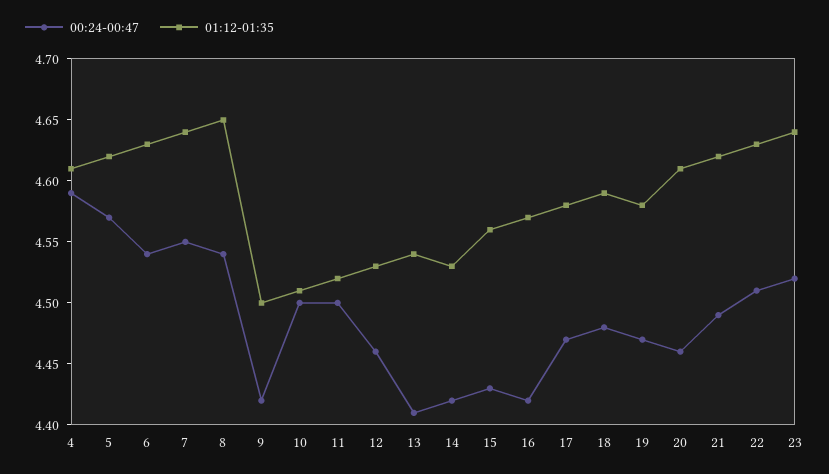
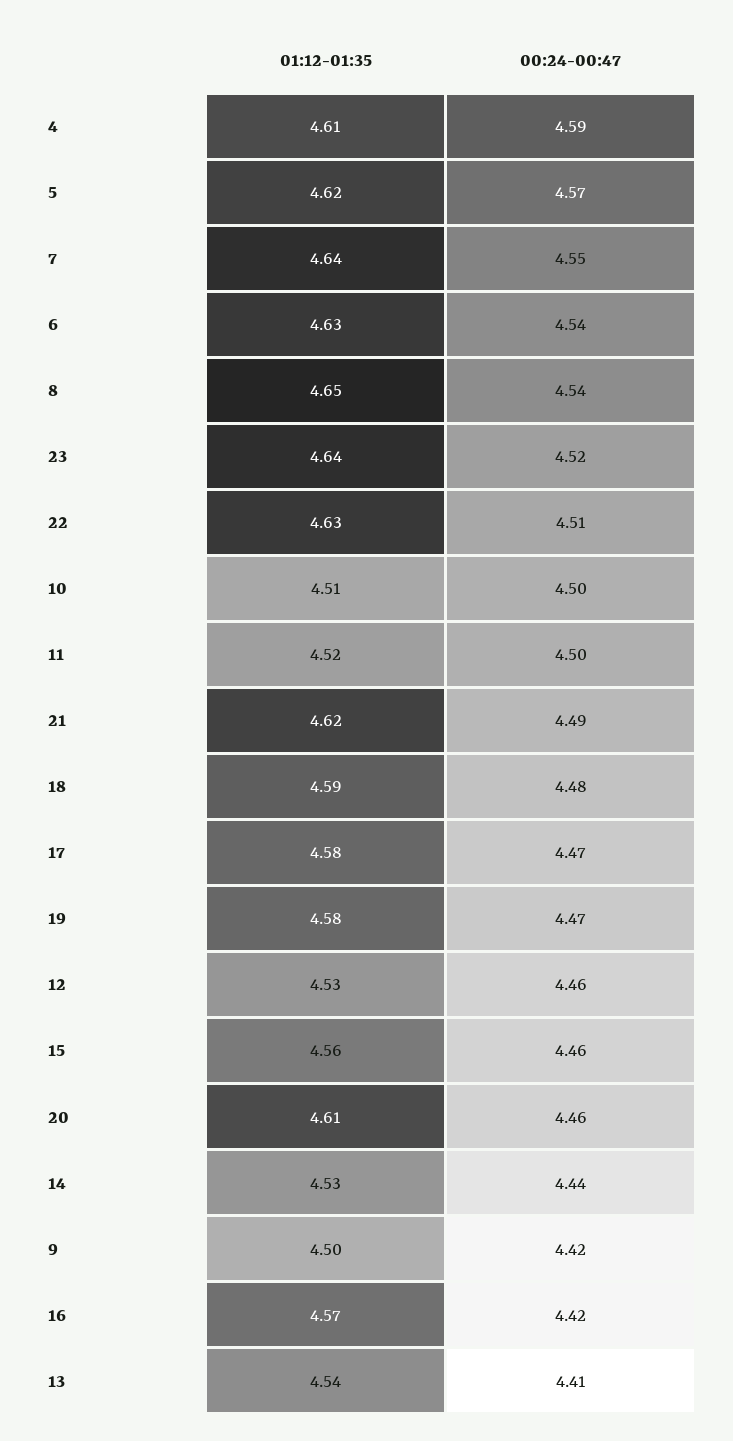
00:24-00:47, 14: 4.42 -> 4.44
00:24-00:47, 15: 4.43 -> 4.46

